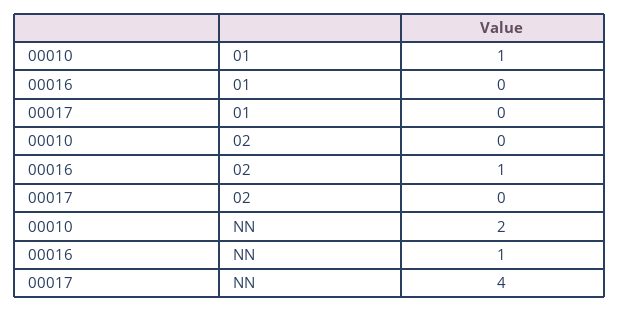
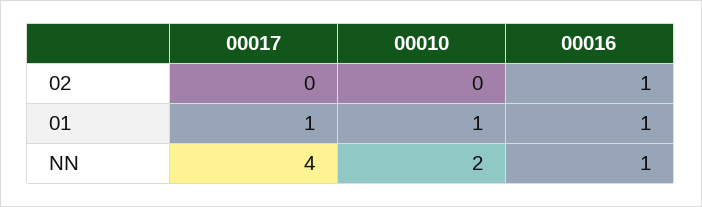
00016, 01: 0 -> 1
00017, 01: 0 -> 1

